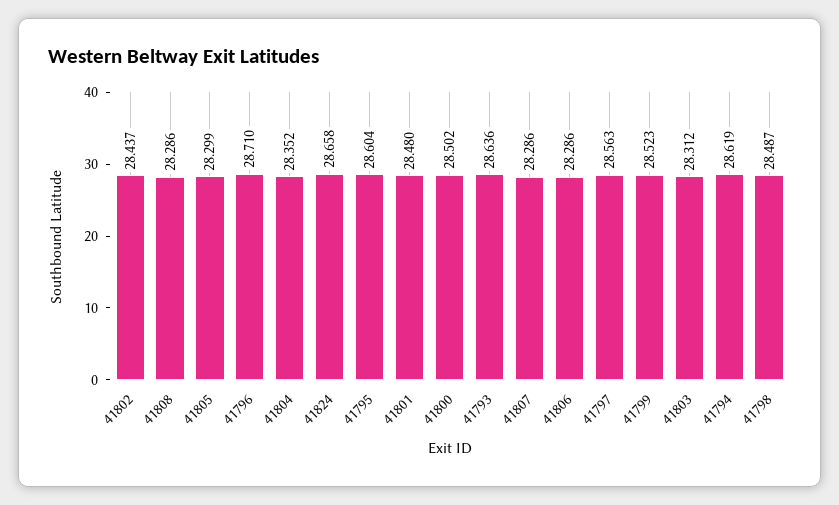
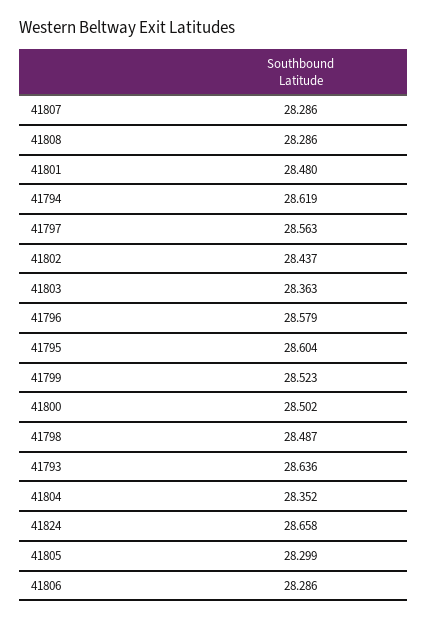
41796: 28.71 -> 28.579
41803: 28.312 -> 28.363

